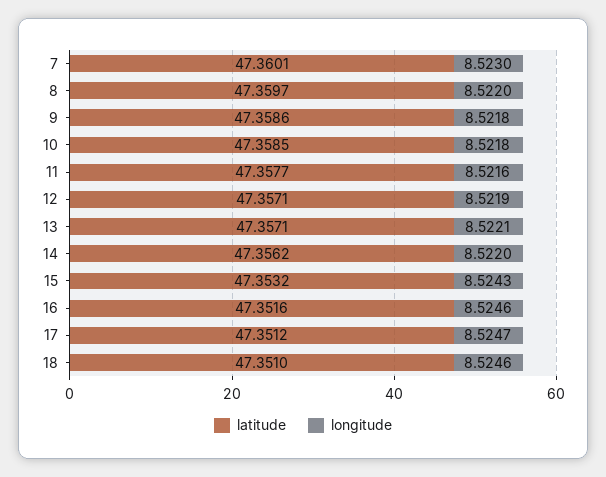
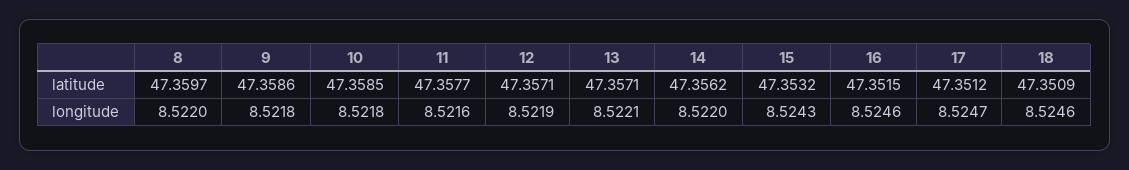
latitude, 7: 47.3601 -> none
longitude, 7: 8.523 -> none
latitude, 16: 47.3516 -> 47.3515
latitude, 18: 47.351 -> 47.3509

